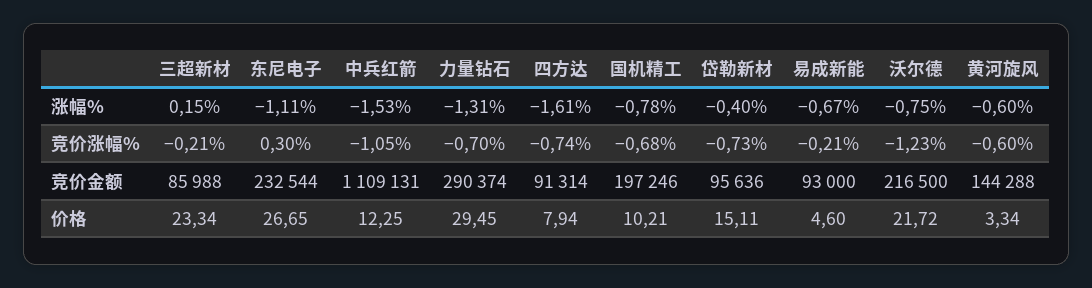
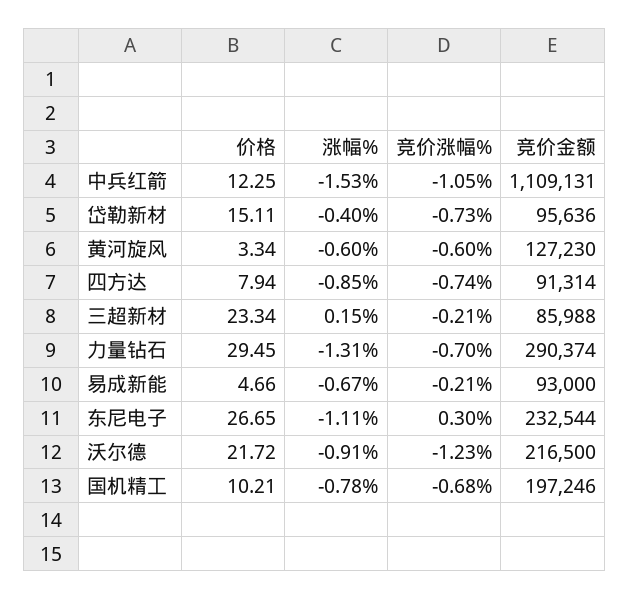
四方达, 涨幅%: -1.61 -> -0.85
沃尔德, 涨幅%: -0.75 -> -0.91
黄河旋风, 竞价金额: 144288 -> 127230
易成新能, 价格: 4.6 -> 4.66

